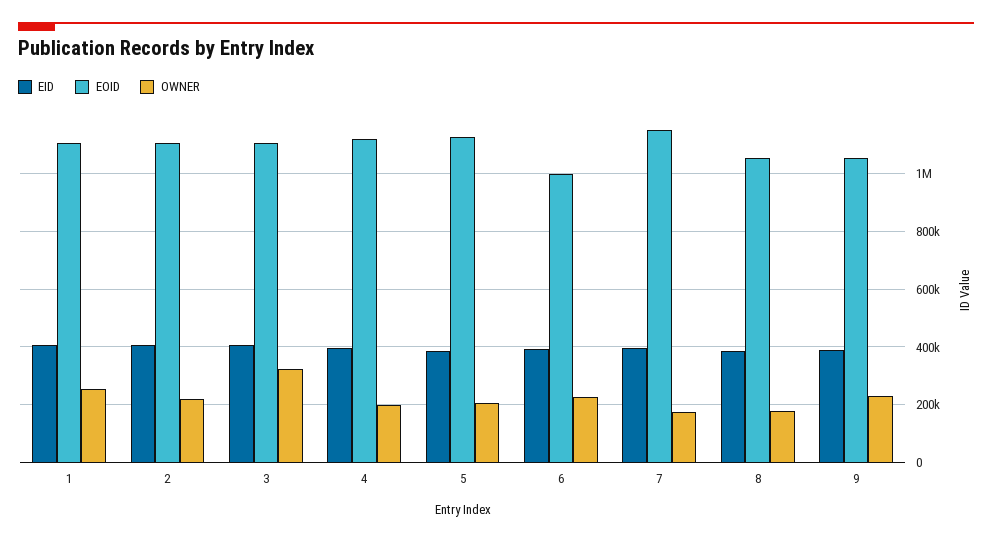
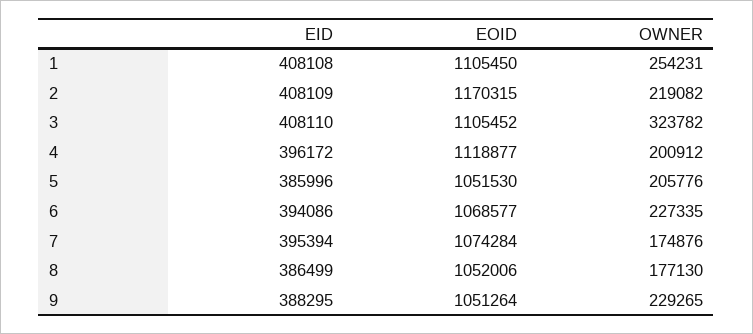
EOID, 2: 1100000 -> 1170315
EOID, 5: 1125000 -> 1051530
EOID, 6: 1000000 -> 1068577
EOID, 7: 1150000 -> 1074284

